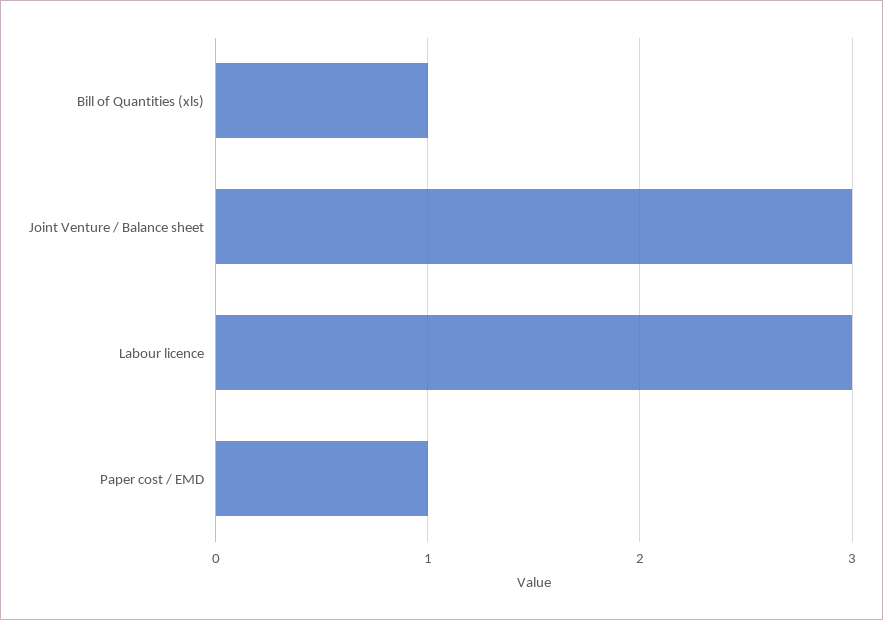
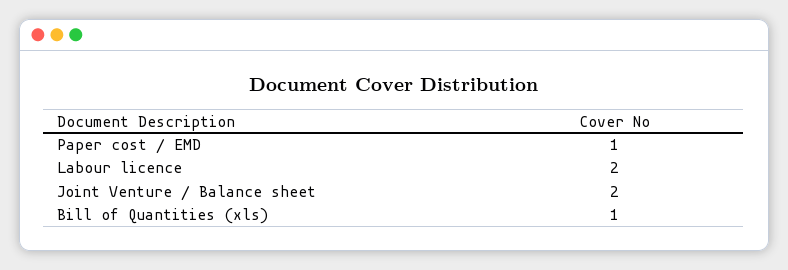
Joint Venture / Balance sheet: 3 -> 2
Labour licence: 3 -> 2

